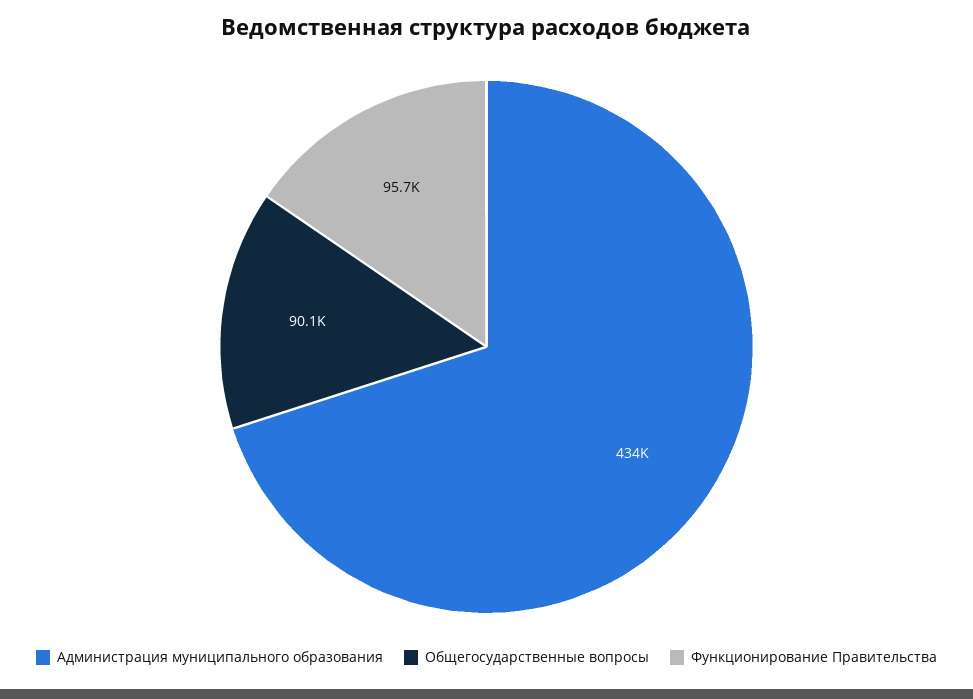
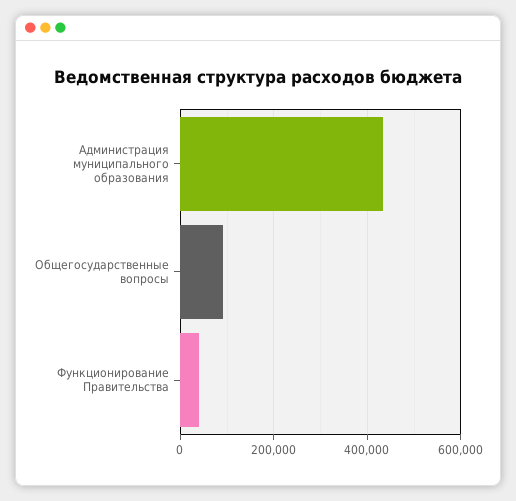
Функционирование Правительства: 95700 -> 40000

